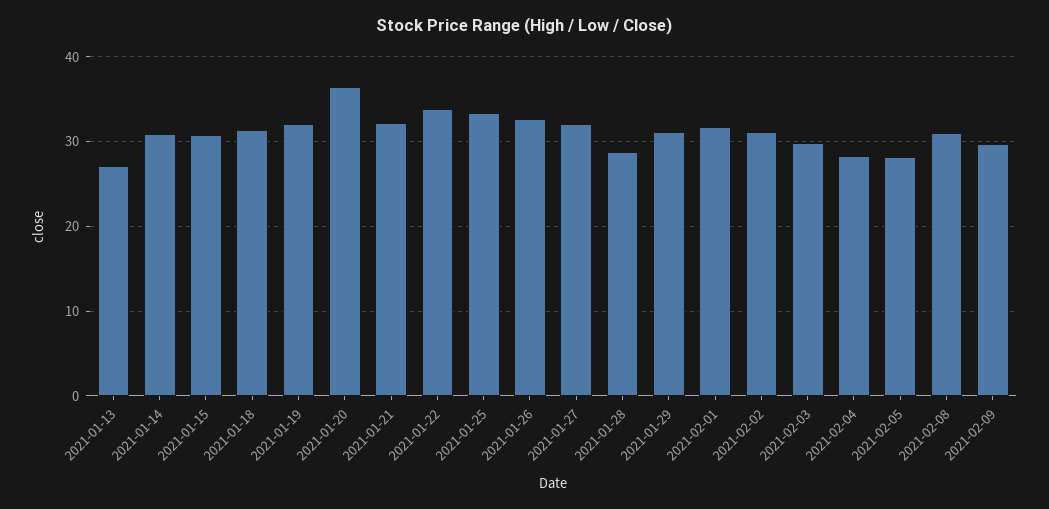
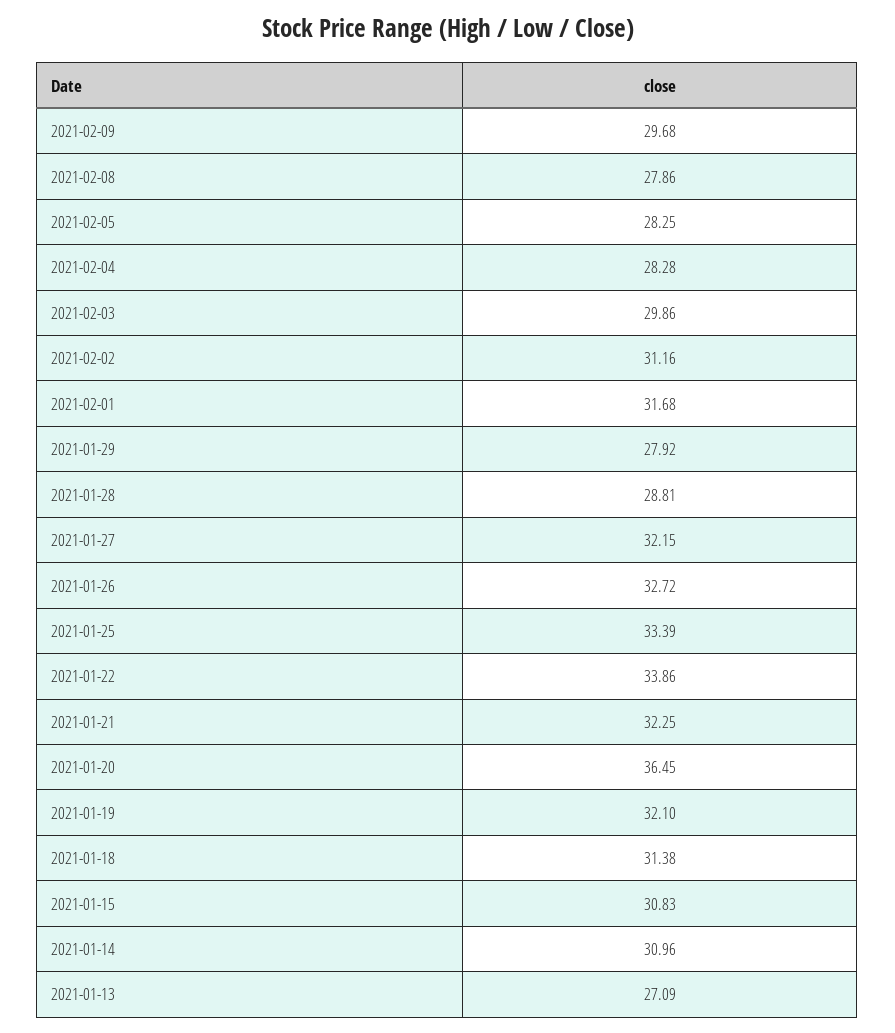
2021-01-29: 31 -> 27.92
2021-02-08: 31 -> 27.86

